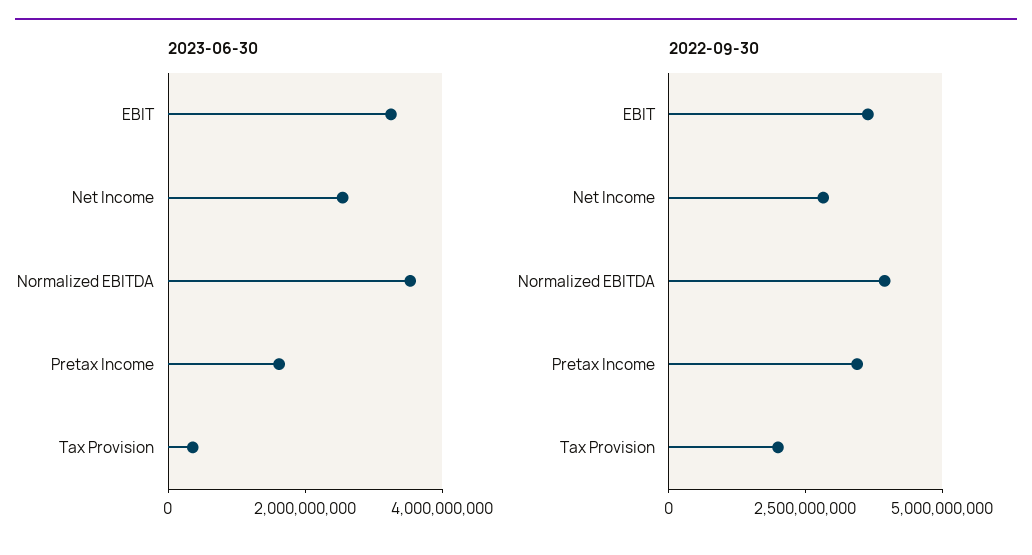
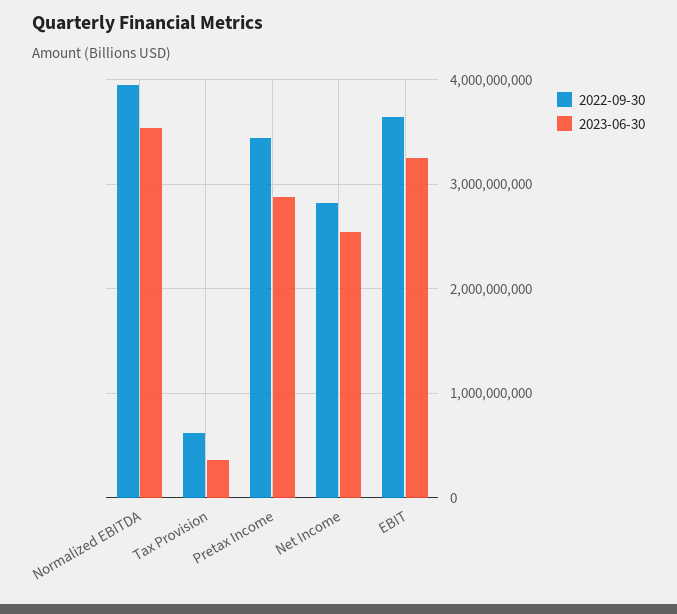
2023-06-30, Pretax Income: 1500000000 -> 2900000000
2022-09-30, Tax Provision: 2000000000 -> 600000000

